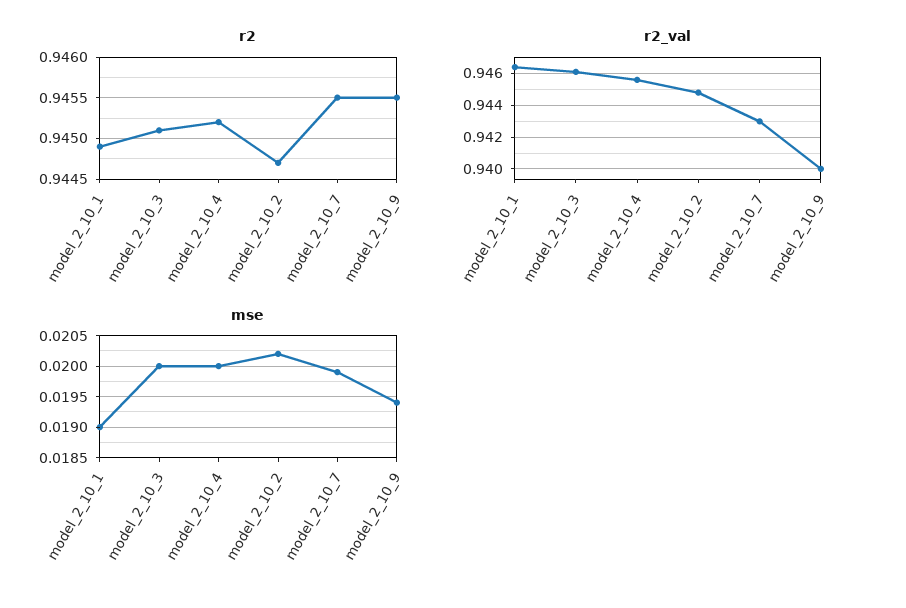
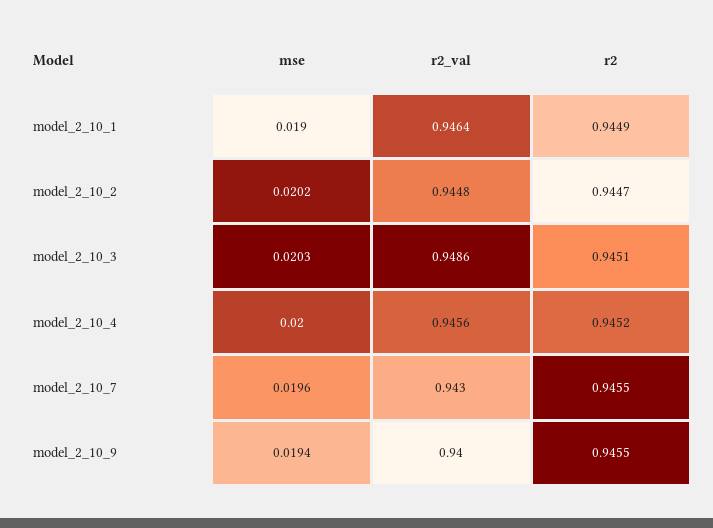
r2_val, model_2_10_3: 0.946 -> 0.9486
mse, model_2_10_3: 0.02 -> 0.0203
mse, model_2_10_7: 0.0199 -> 0.0196

